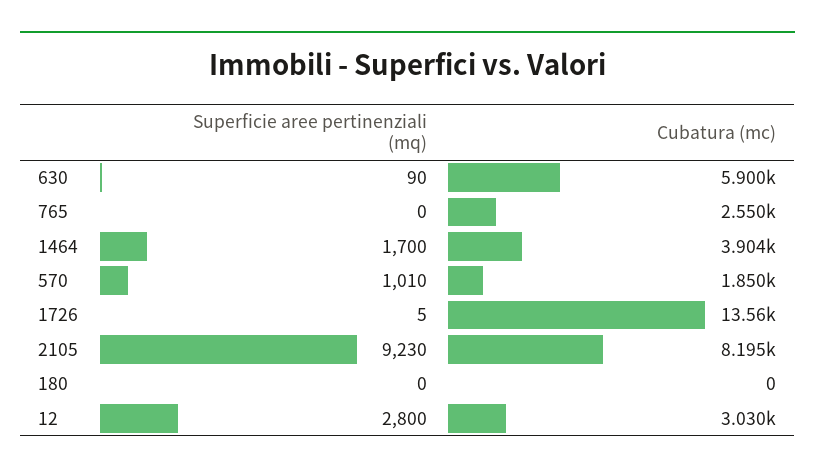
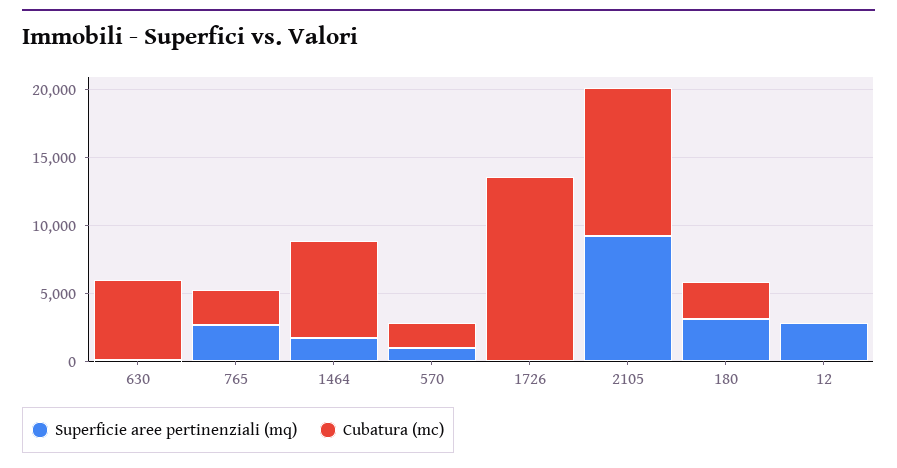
Superficie aree pertinenziali (mq), 765: 0 -> 3000
Cubatura (mc), 1464: 3904 -> 7000
Cubatura (mc), 2105: 8195 -> 11000
Superficie aree pertinenziali (mq), 180: 0 -> 3000
Cubatura (mc), 180: 0 -> 3000
Cubatura (mc), 12: 3030 -> 0

